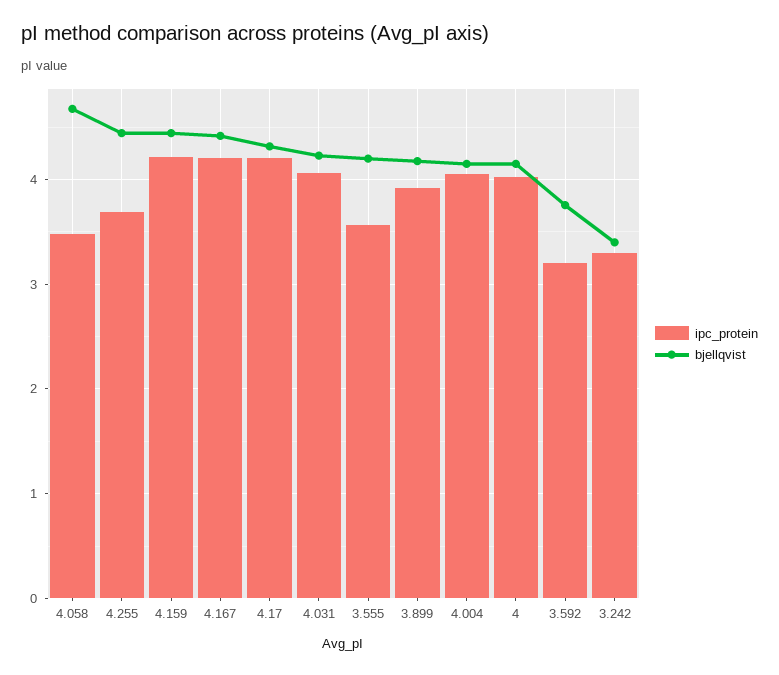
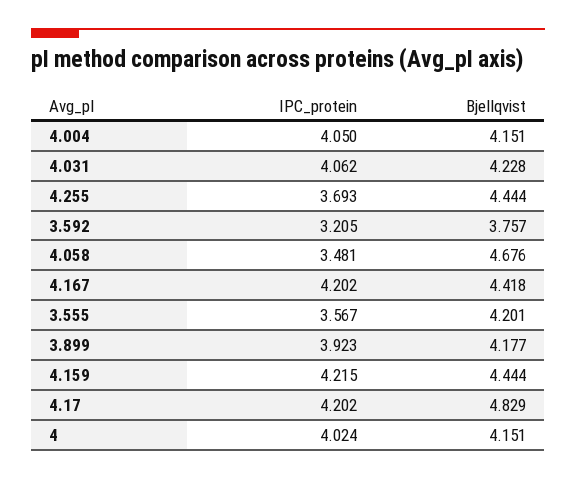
bjellqvist, 4.17: 4.3 -> 4.829
ipc_protein, 3.242: 3.3 -> none
bjellqvist, 3.242: 3.4 -> none

